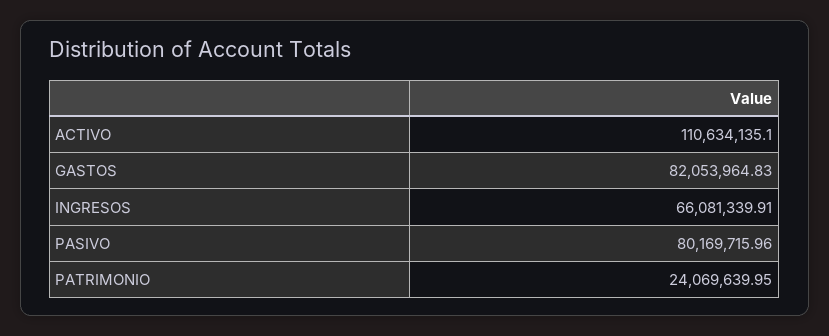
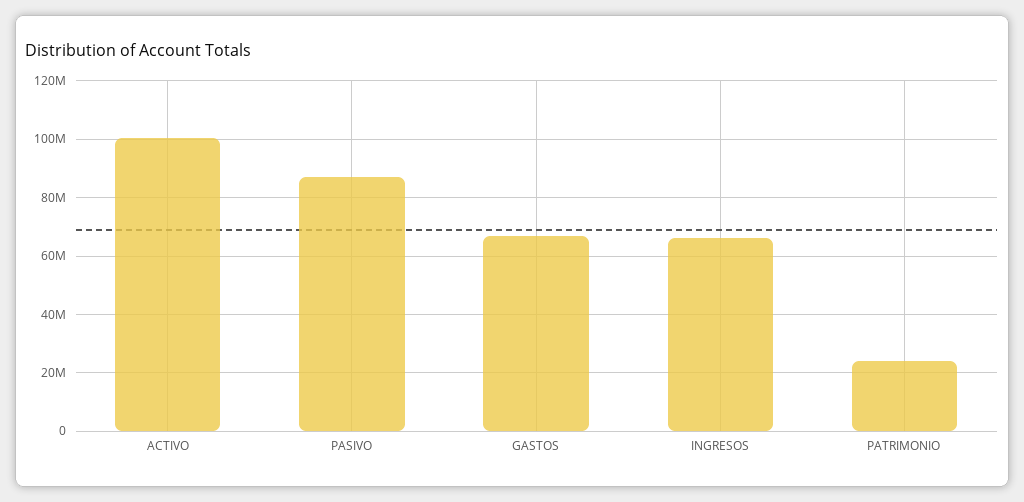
ACTIVO: 110634135.1 -> 100000000
GASTOS: 82053964.83 -> 67500000
PASIVO: 80169715.96 -> 87500000

